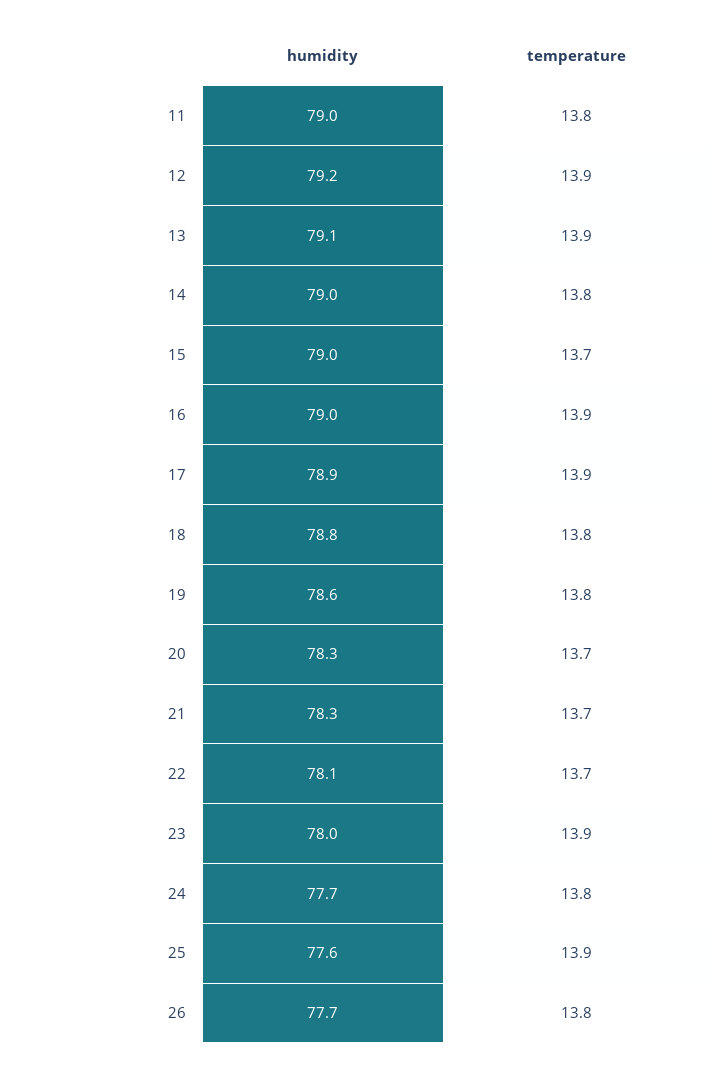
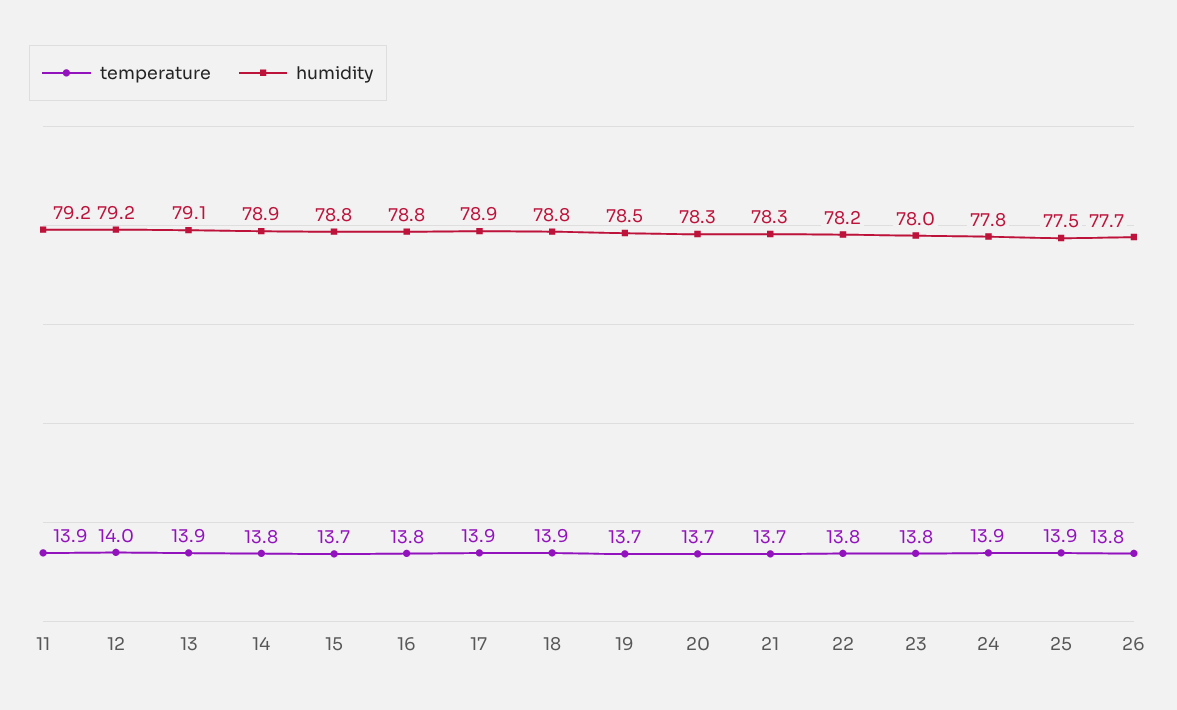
humidity, 11: 79 -> 79.2
temperature, 11: 13.8 -> 13.9
temperature, 12: 13.9 -> 14
humidity, 14: 79 -> 78.9
humidity, 15: 79 -> 78.8
humidity, 16: 79 -> 78.8
temperature, 16: 13.9 -> 13.8
temperature, 18: 13.8 -> 13.9
humidity, 19: 78.6 -> 78.5
temperature, 19: 13.8 -> 13.7
humidity, 22: 78.1 -> 78.2
temperature, 22: 13.7 -> 13.8
temperature, 23: 13.9 -> 13.8
humidity, 24: 77.7 -> 77.8
temperature, 24: 13.8 -> 13.9
humidity, 25: 77.6 -> 77.5

